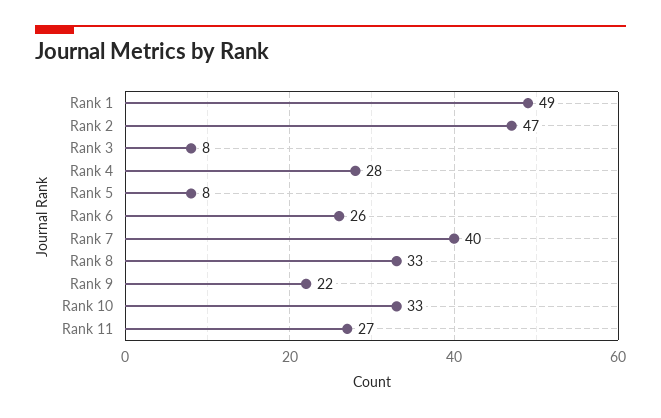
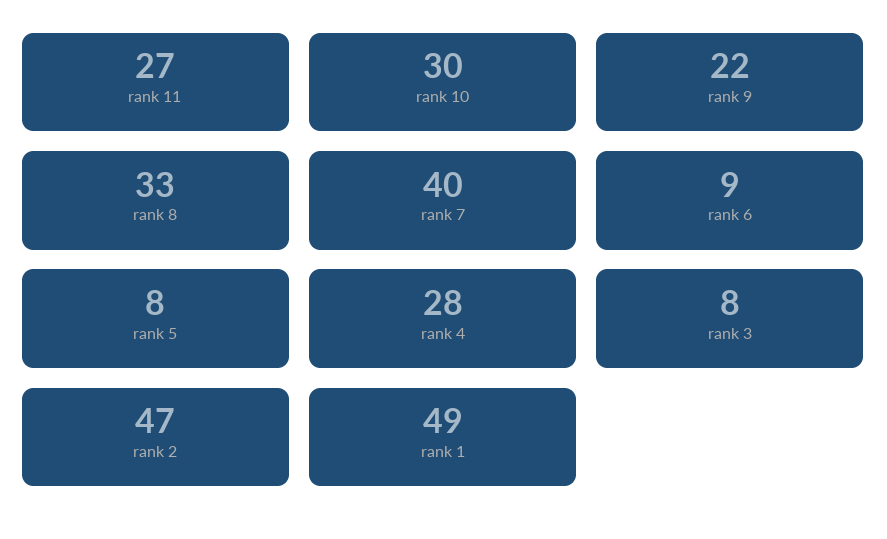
Rank 6: 26 -> 9
Rank 10: 33 -> 30

